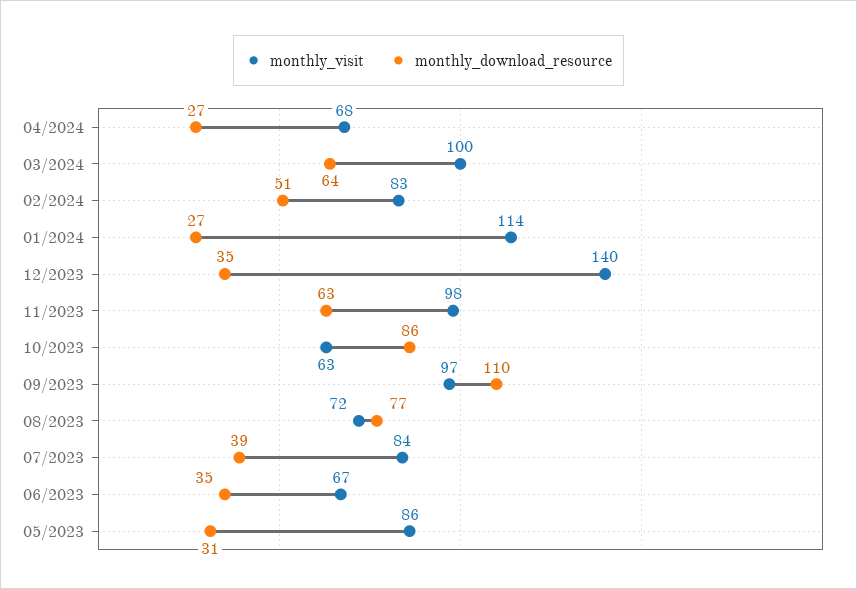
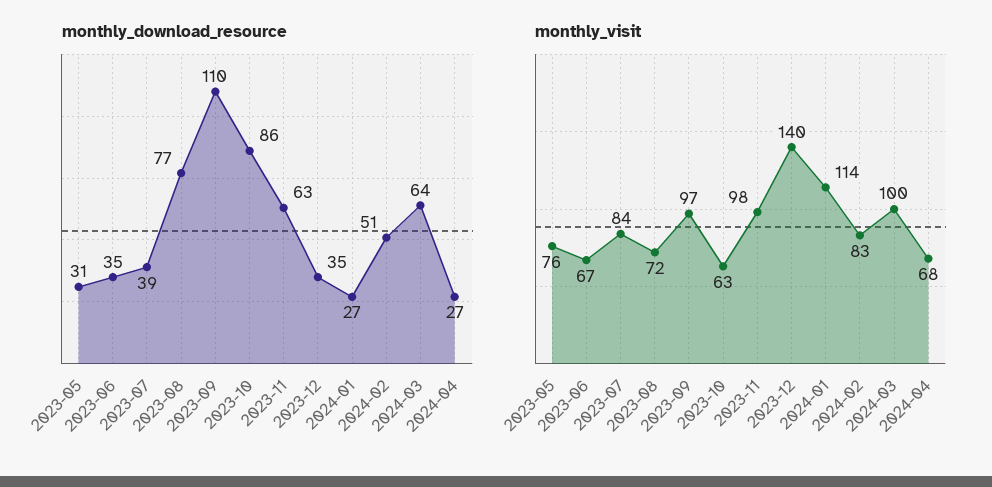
monthly_visit, 05/2023: 86 -> 76

